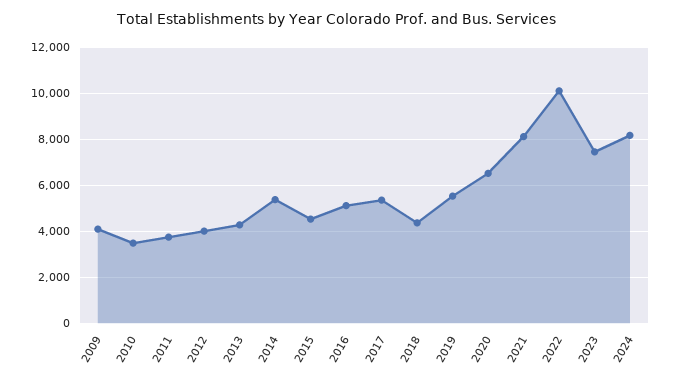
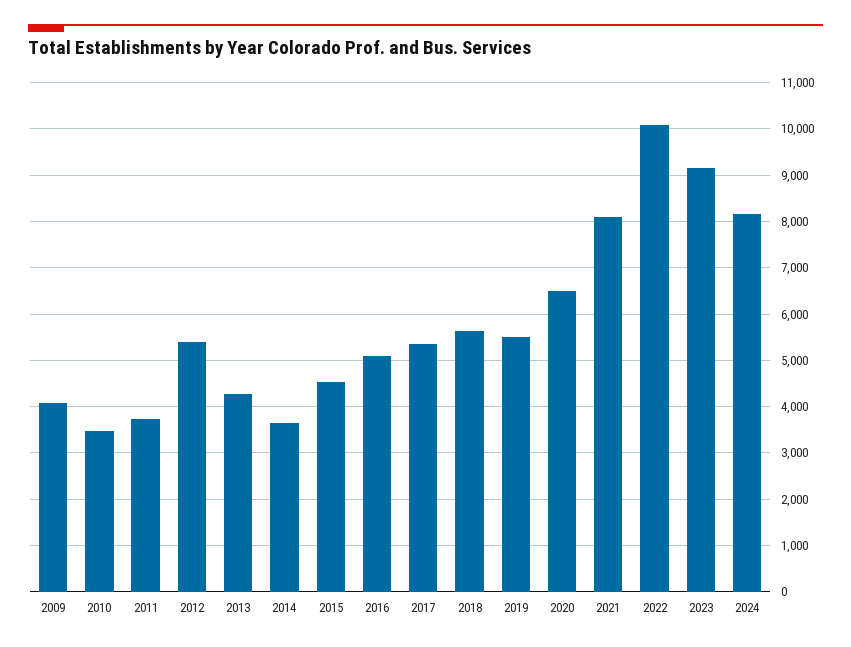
2012: 4000 -> 5400
2014: 5500 -> 3600
2018: 4500 -> 5600
2023: 7500 -> 9200

